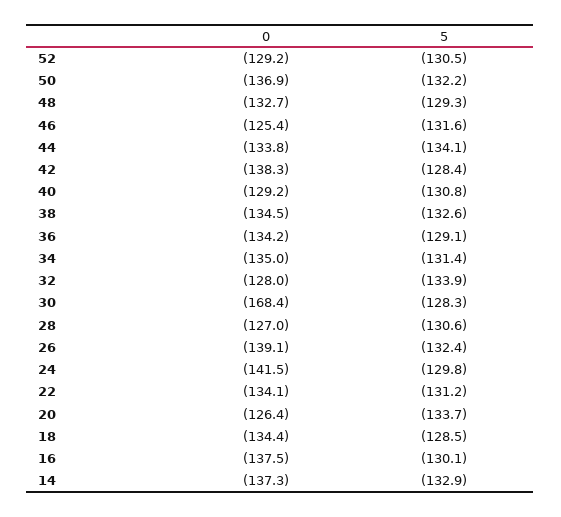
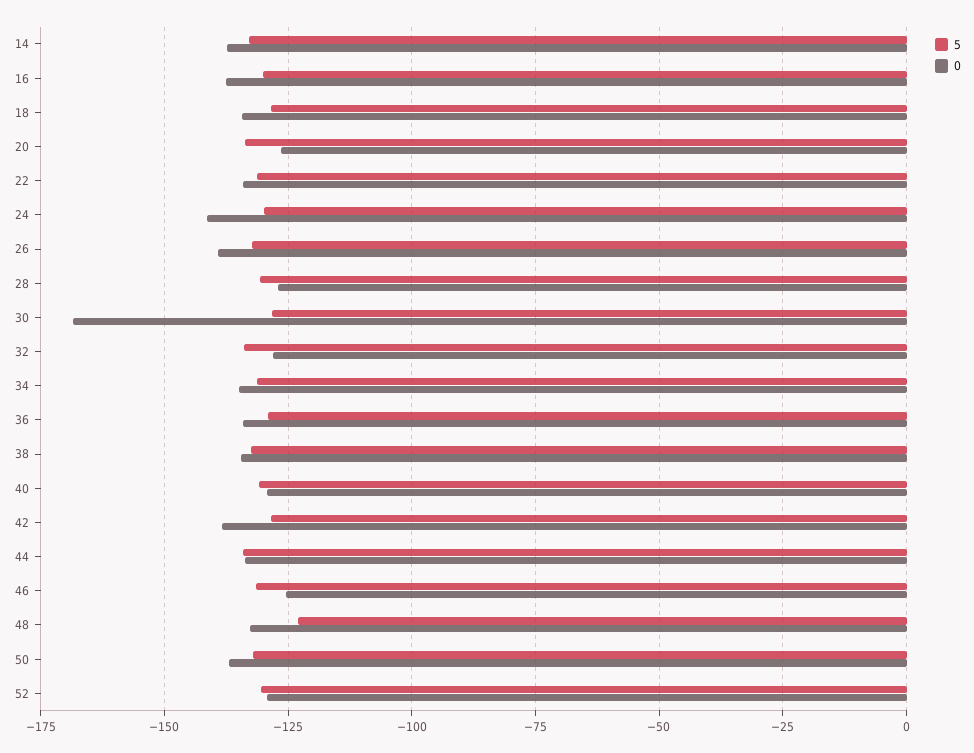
5, 48: -129.3 -> -122.5

